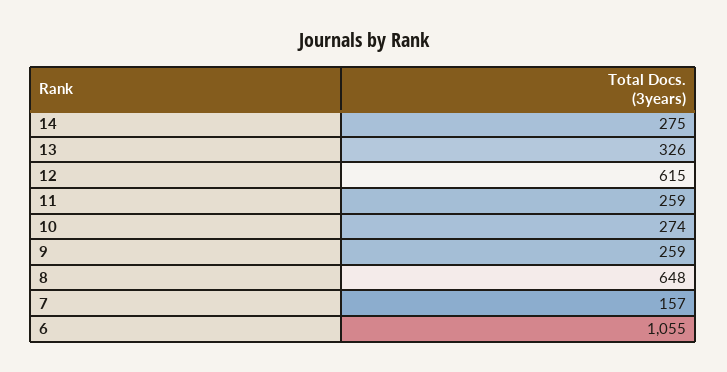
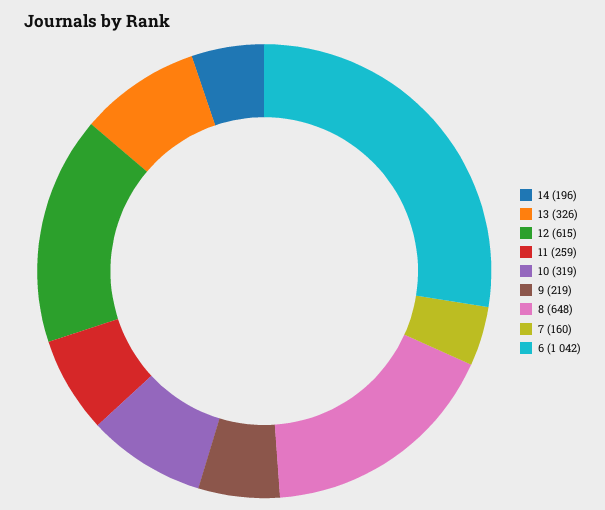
14: 275 -> 196
10: 274 -> 319
9: 259 -> 219
7: 157 -> 160
6: 1055 -> 1042

